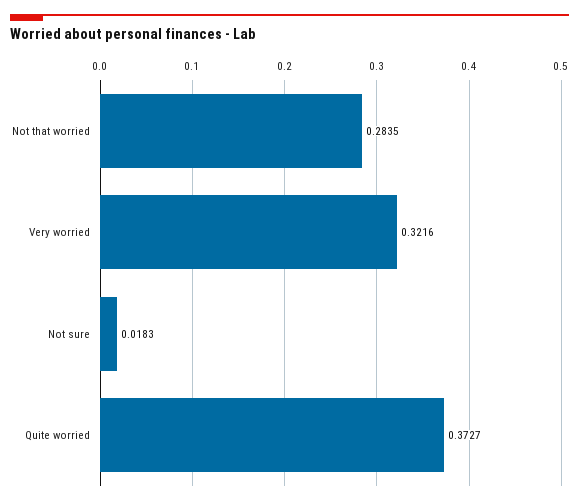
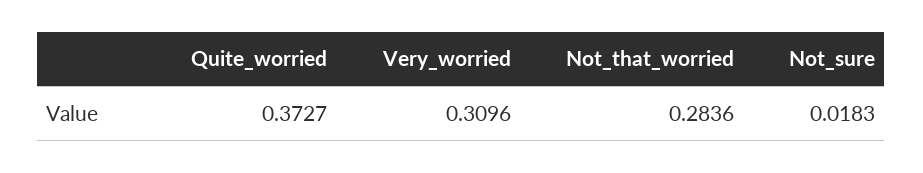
Not that worried: 0.2835 -> 0.2836
Very worried: 0.3216 -> 0.3096

